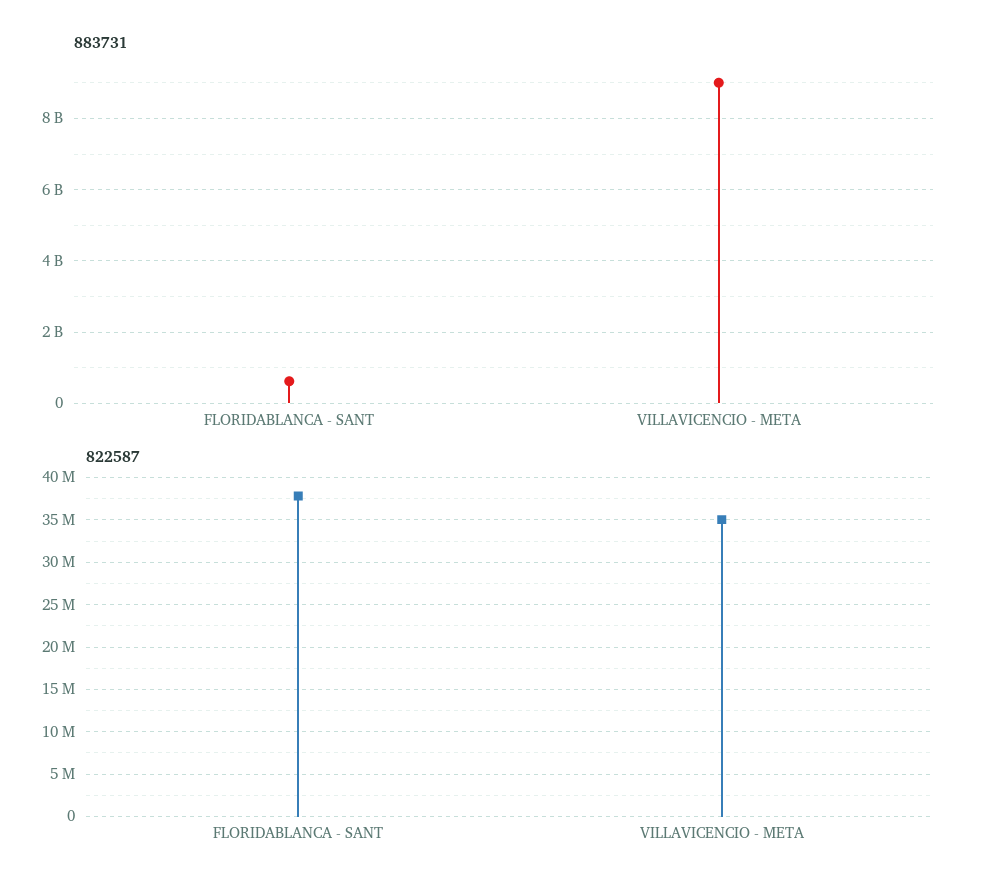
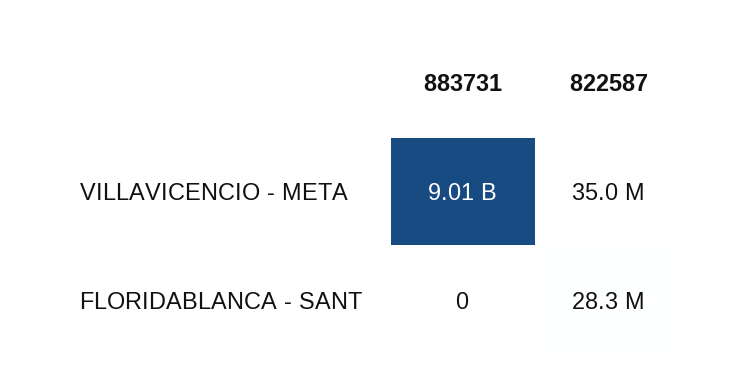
883731, FLORIDABLANCA - SANT: 600000000 -> 0
822587, FLORIDABLANCA - SANT: 38000000 -> 28300000

